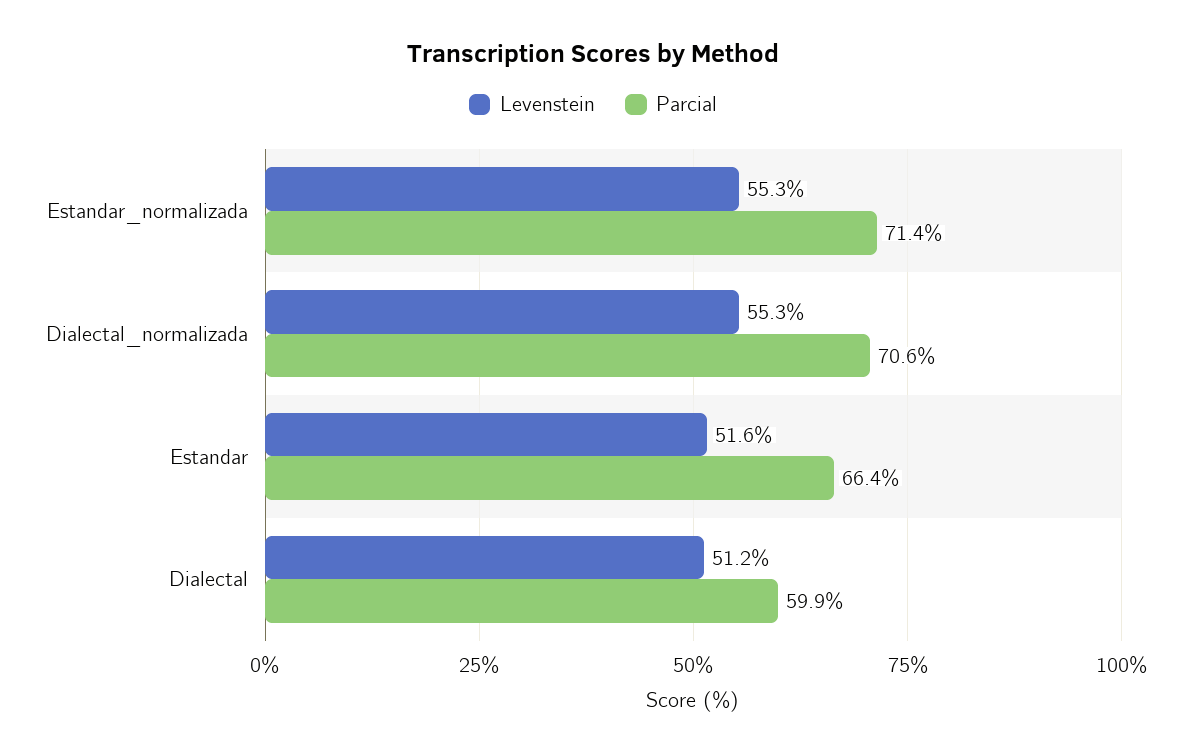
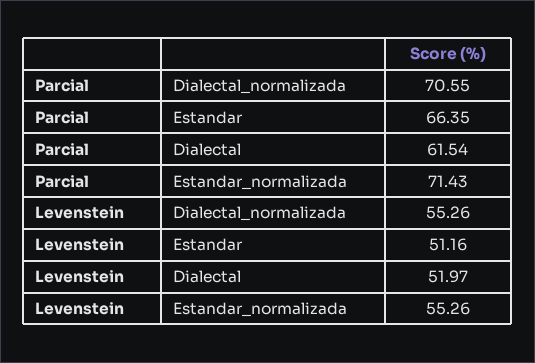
Levenstein, Estandar: 51.6 -> 51.16
Levenstein, Dialectal: 51.2 -> 51.97
Parcial, Dialectal: 59.9 -> 61.54

